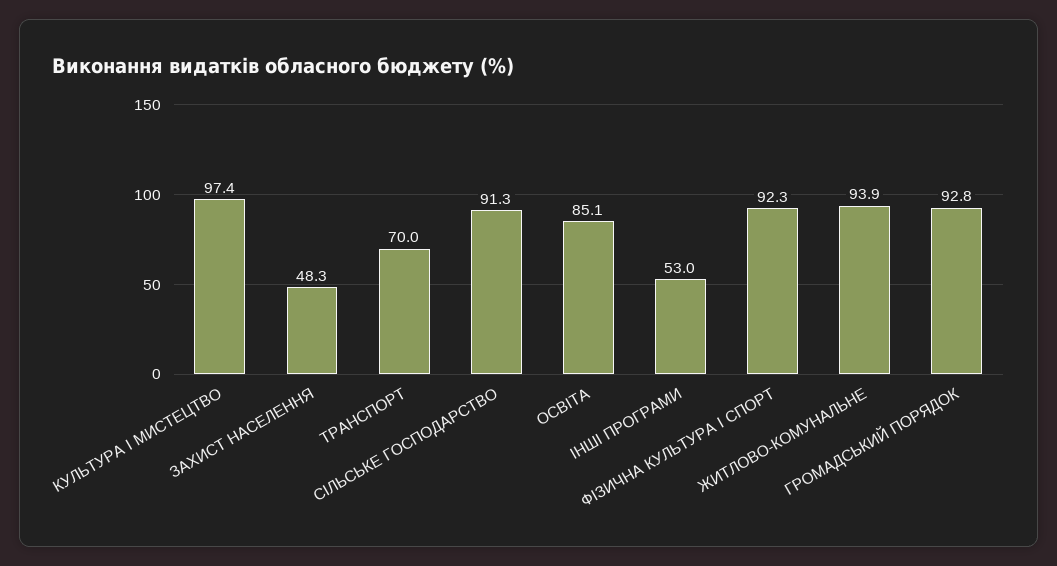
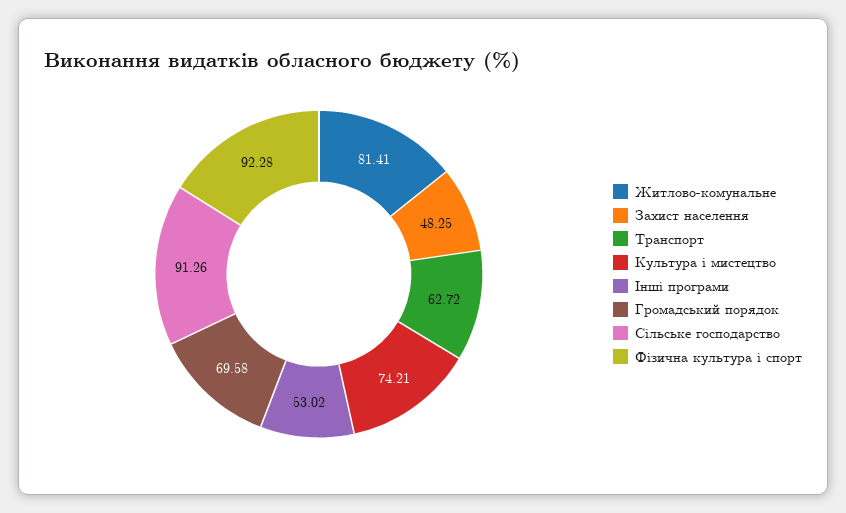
КУЛЬТУРА I МИСТЕЦТВО: 97.4 -> 74.21
ТРАНСПОРТ: 70 -> 62.72
ОСВІТА: 85.1 -> none
ЖИТЛОВО-КОМУНАЛЬНЕ: 93.9 -> 81.41
ГРОМАДСЬКИЙ ПОРЯДОК: 92.8 -> 69.58

